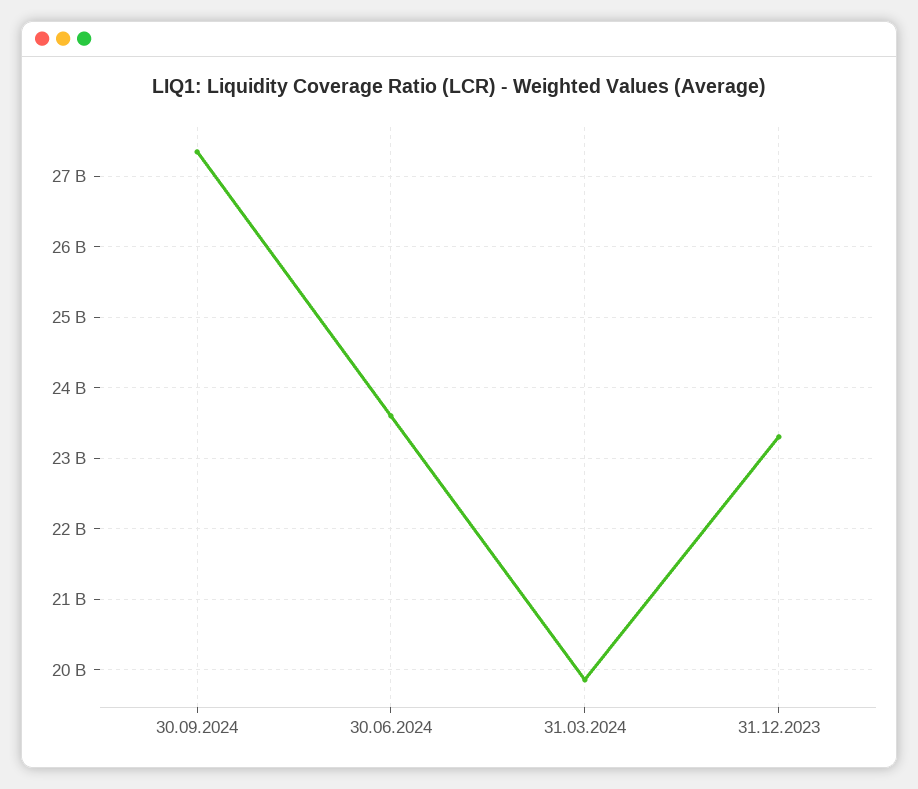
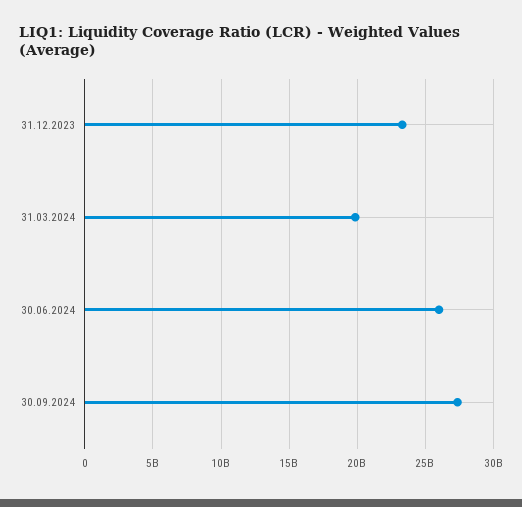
30.06.2024: 23600000000 -> 26000000000

